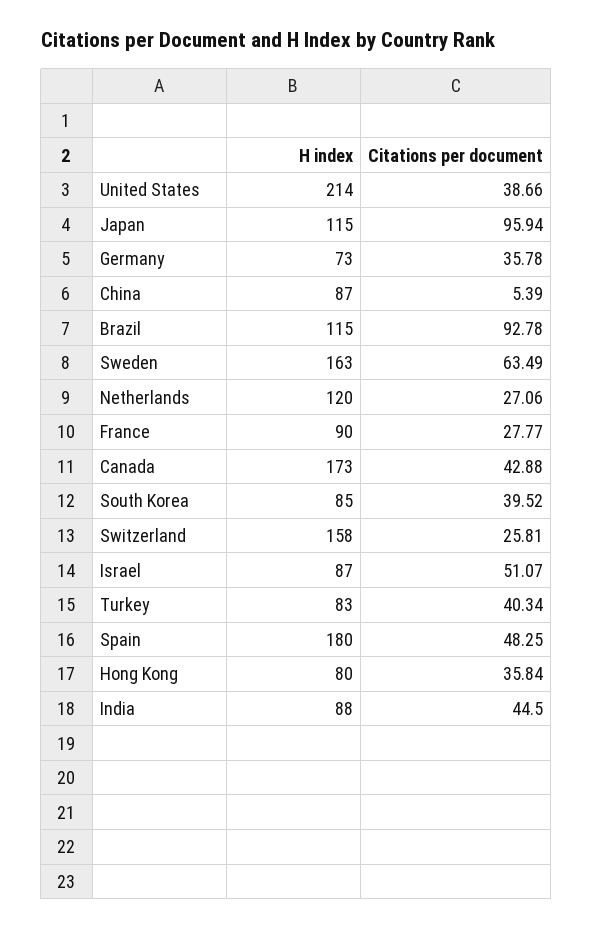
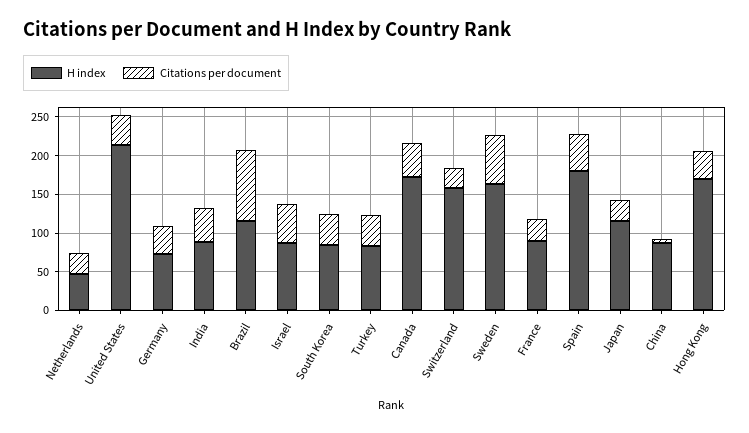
Citations per document, Japan: 95.94 -> 25
H index, Netherlands: 120 -> 50
H index, Hong Kong: 80 -> 175

